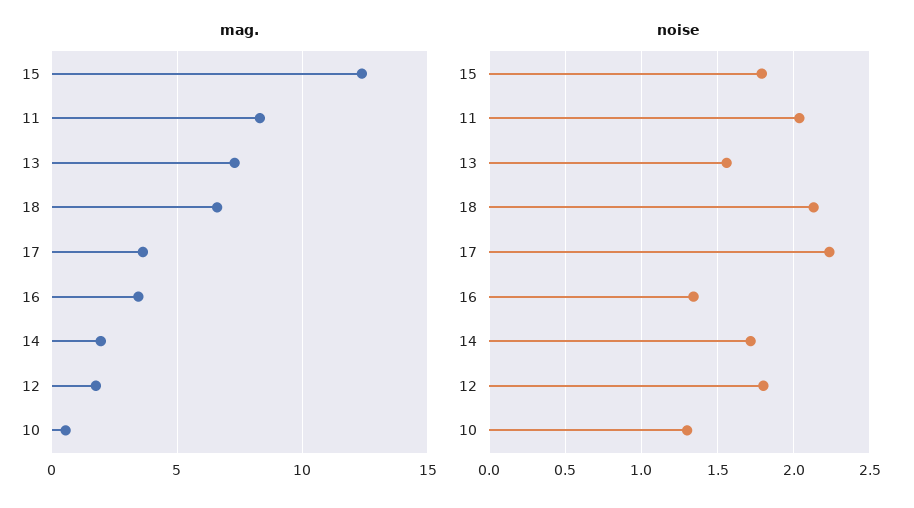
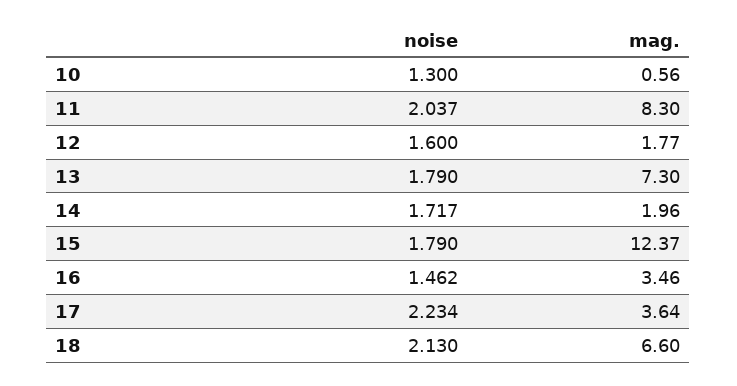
noise, 13: 1.55 -> 1.79
noise, 16: 1.35 -> 1.462
noise, 12: 1.8 -> 1.6

